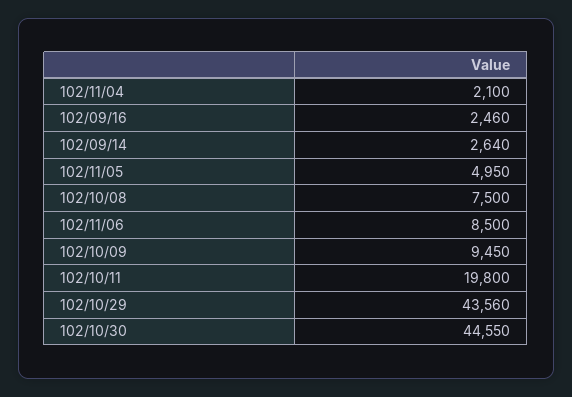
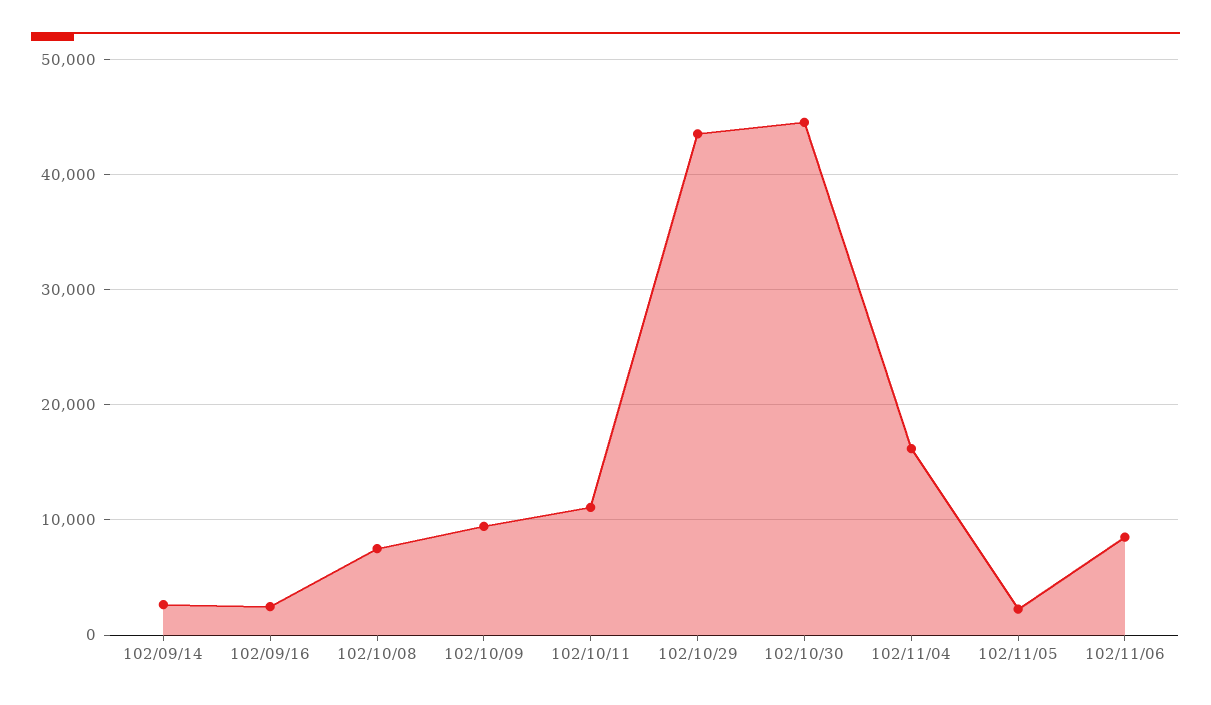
102/11/04: 2100 -> 16000
102/11/05: 4950 -> 2000
102/10/11: 19800 -> 11000

